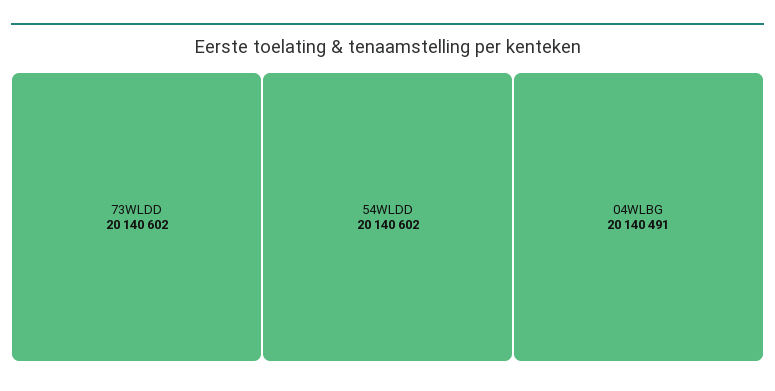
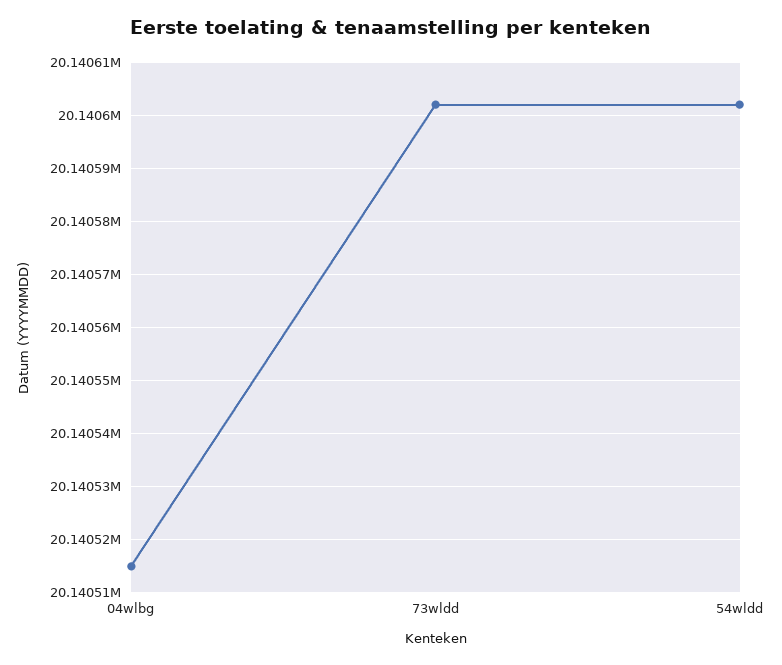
04WLBG: 20140491 -> 20140515

